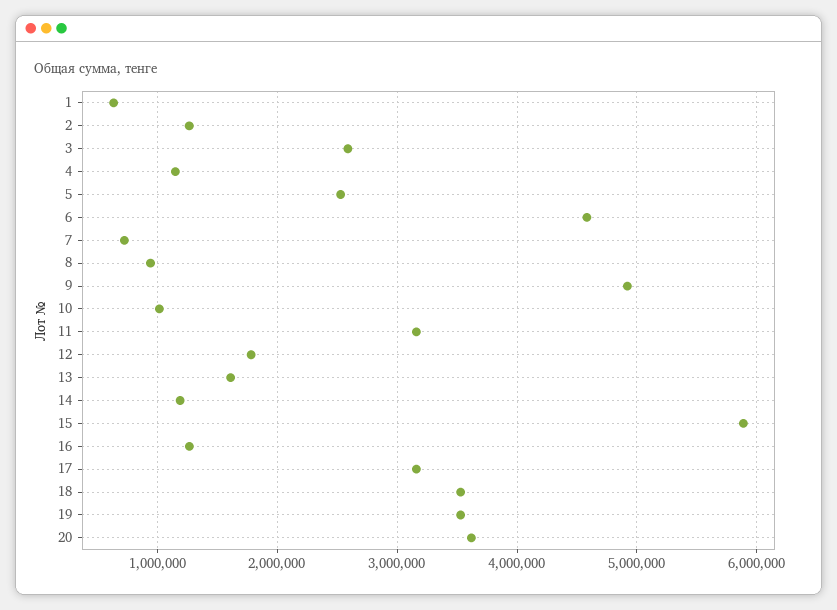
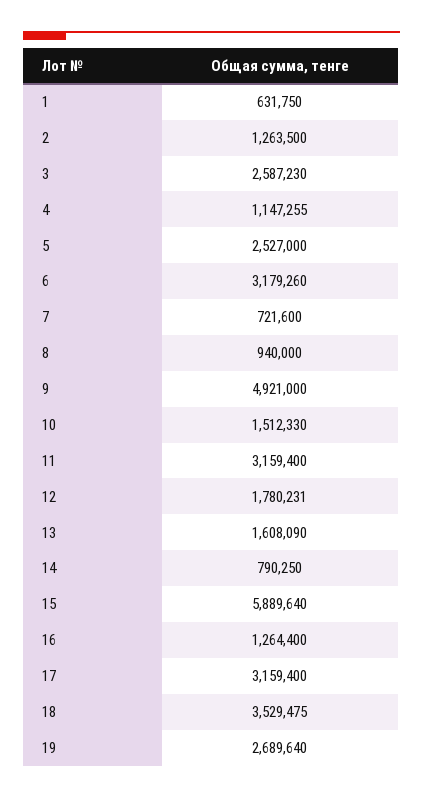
6: 4600000 -> 3179260
10: 1000000 -> 1512330
14: 1200000 -> 790250
19: 3500000 -> 2689640
20: 3600000 -> none

